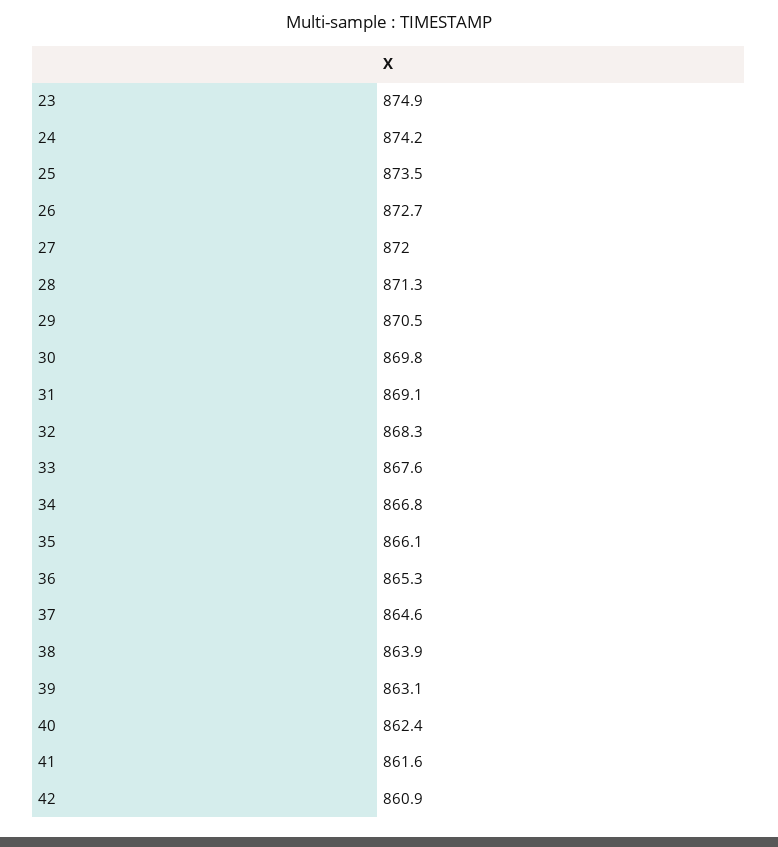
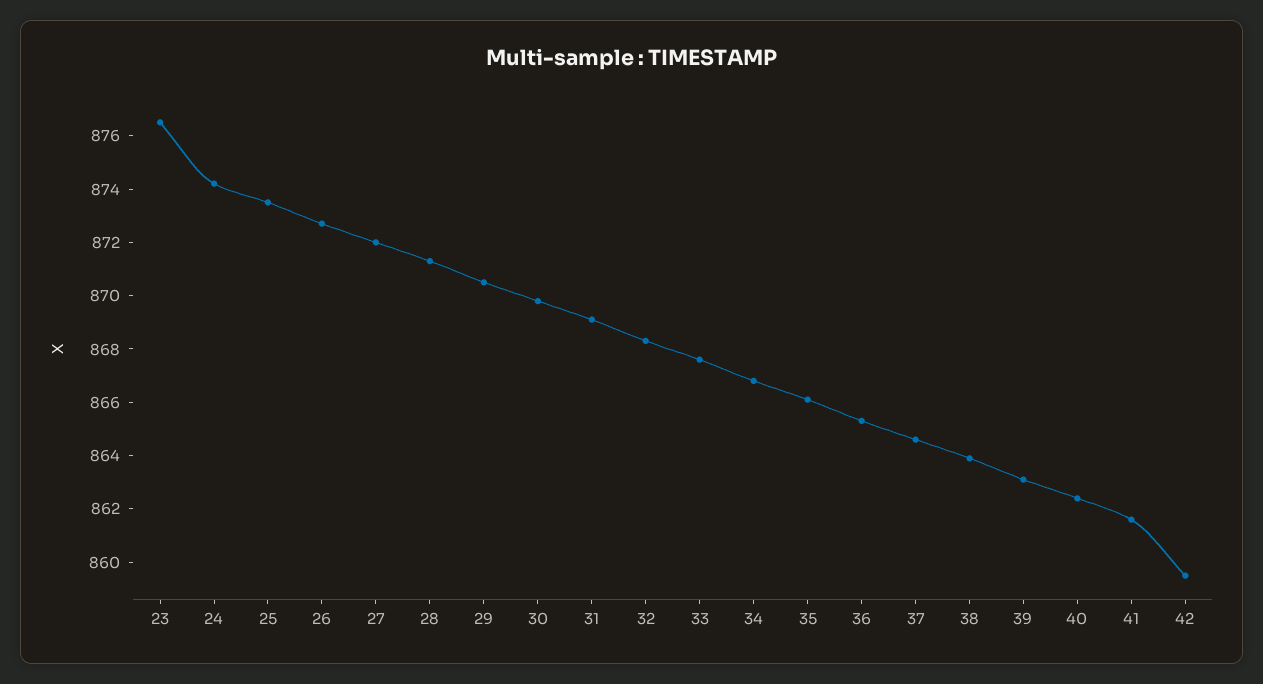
23: 874.9 -> 876.5
42: 860.9 -> 859.5

